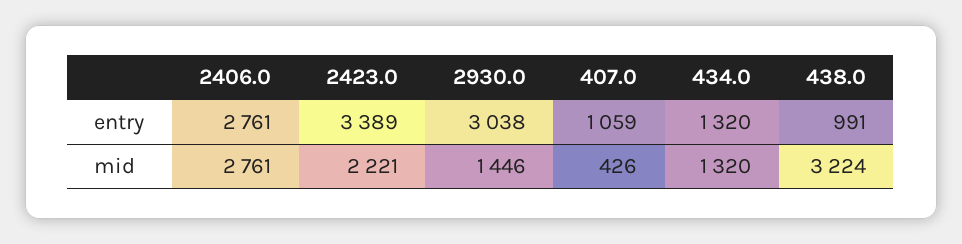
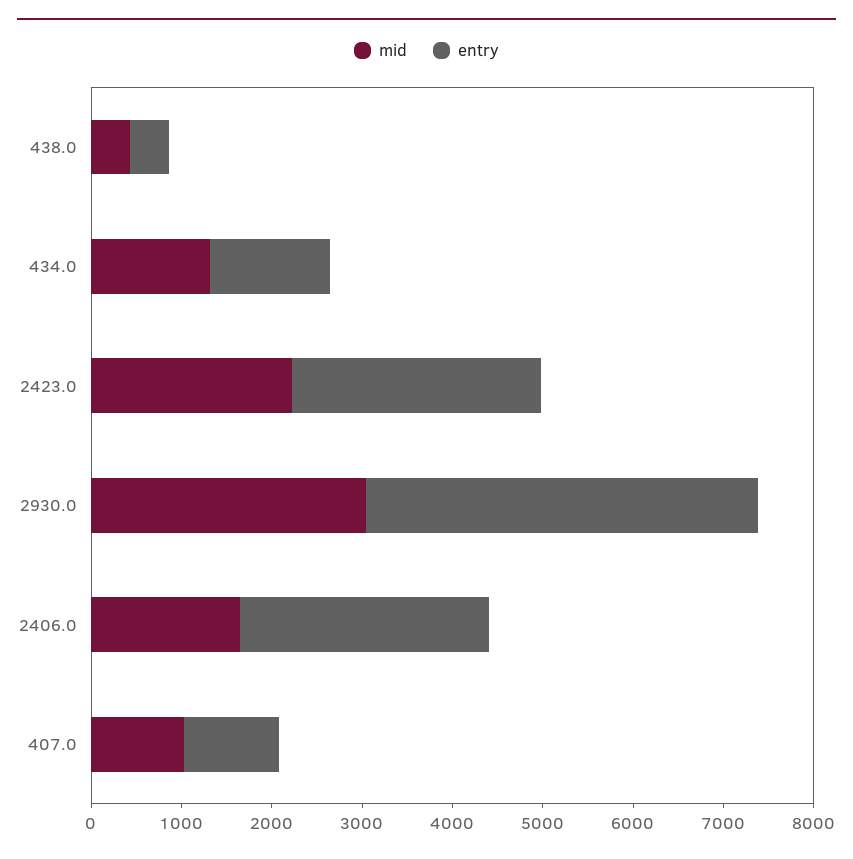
entry, 2423.0: 3389 -> 2800
entry, 2930.0: 3038 -> 4400
entry, 438.0: 991 -> 400
mid, 2406.0: 2761 -> 1600
mid, 2930.0: 1446 -> 3000
mid, 407.0: 426 -> 1000
mid, 438.0: 3224 -> 400

